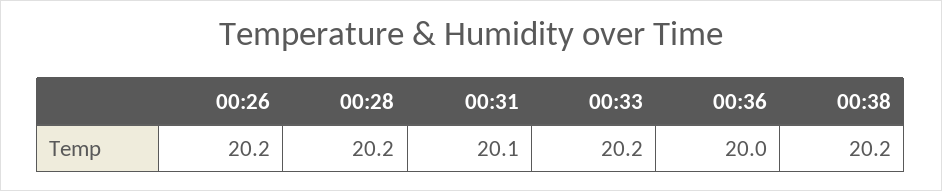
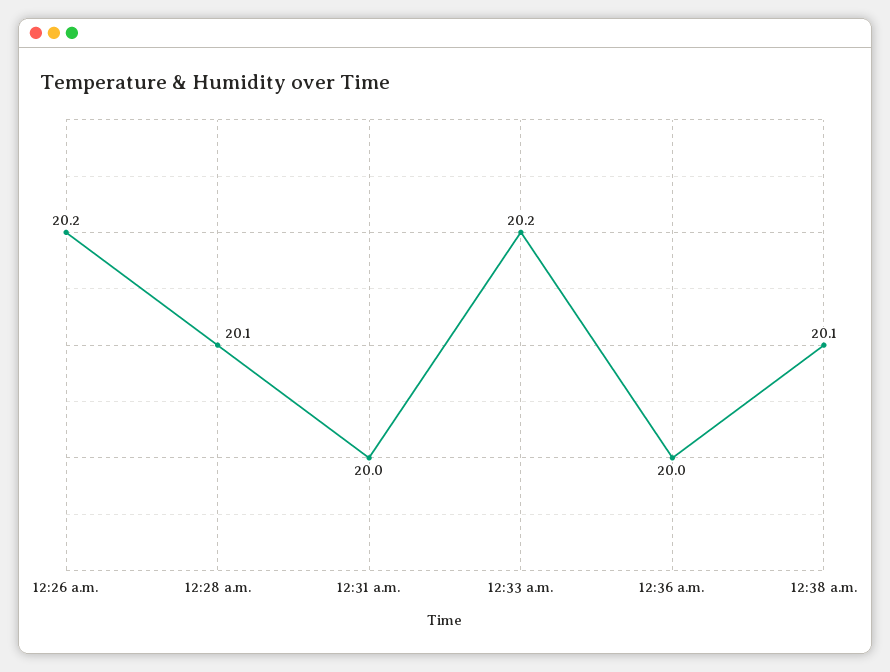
00:28: 20.2 -> 20.1
00:31: 20.1 -> 20
00:38: 20.2 -> 20.1

